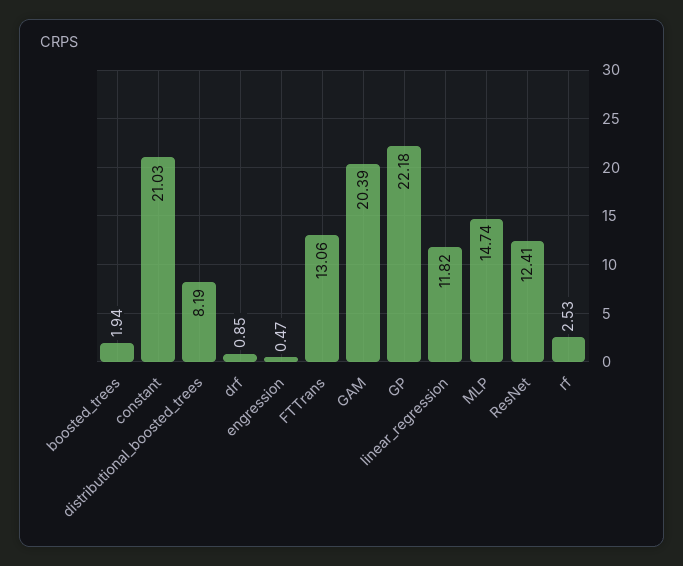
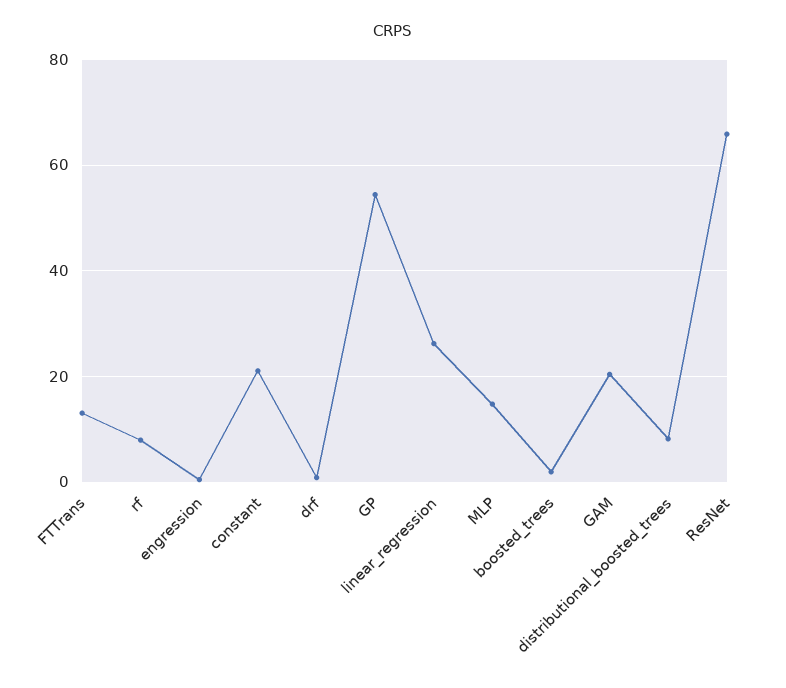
GP: 22.18 -> 54
linear_regression: 11.82 -> 26
ResNet: 12.41 -> 66
rf: 2.53 -> 8

